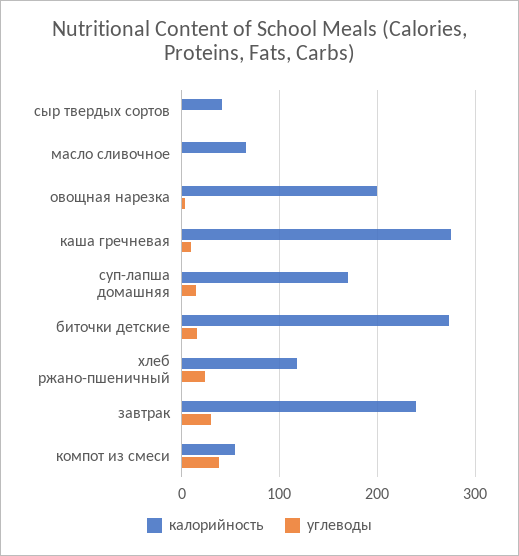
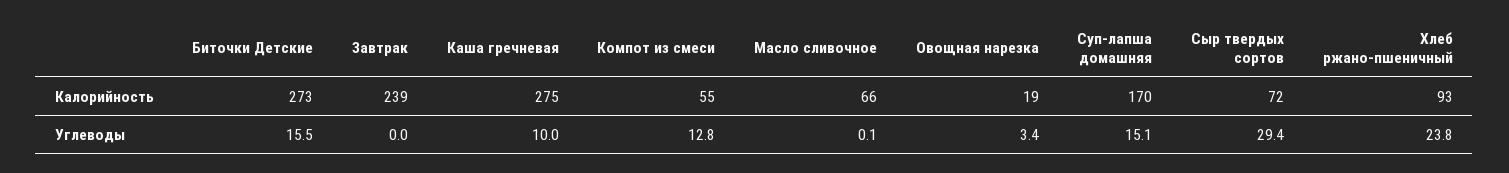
калорийность, сыр твердых сортов: 40 -> 72
углеводы, сыр твердых сортов: 0 -> 29.4
калорийность, овощная нарезка: 200 -> 19
калорийность, хлеб ржано-пшеничный: 120 -> 93
углеводы, завтрак: 30 -> 0
углеводы, компот из смеси: 40 -> 12.8

